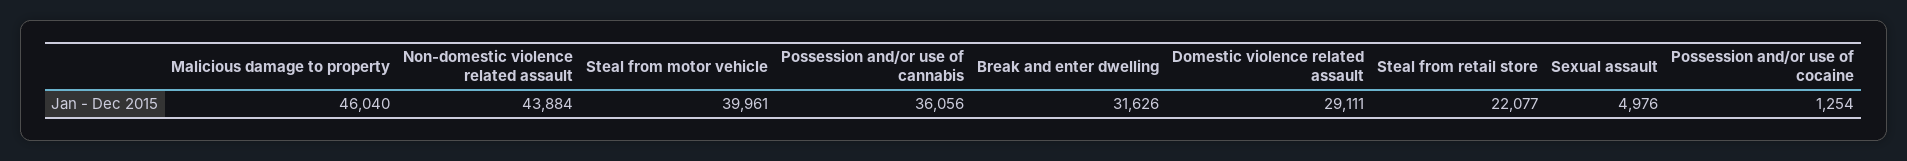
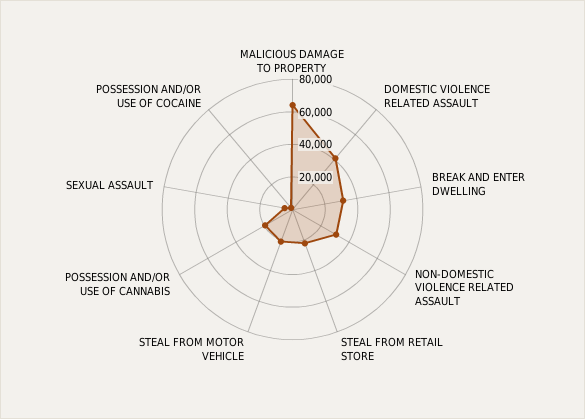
Malicious damage to property: 46040 -> 65000
Non-domestic violence related assault: 43884 -> 30000
Steal from motor vehicle: 39961 -> 20000
Possession and/or use of cannabis: 36056 -> 20000
Domestic violence related assault: 29111 -> 40000

